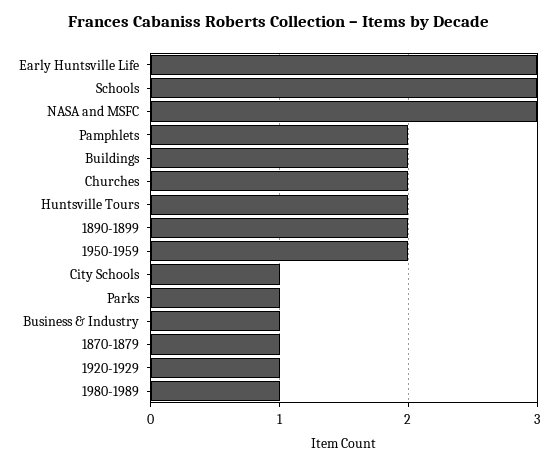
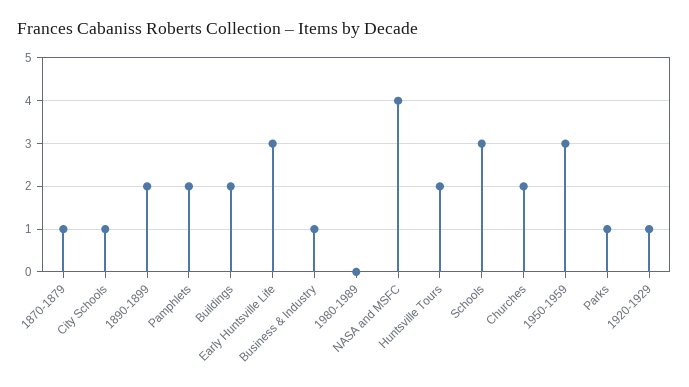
NASA and MSFC: 3 -> 4
1950-1959: 2 -> 3
1980-1989: 1 -> 0

